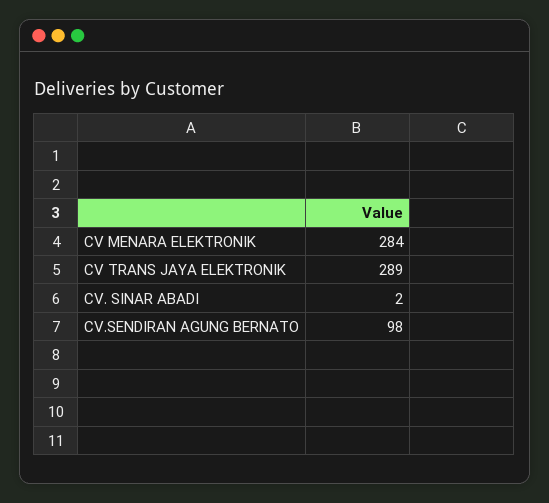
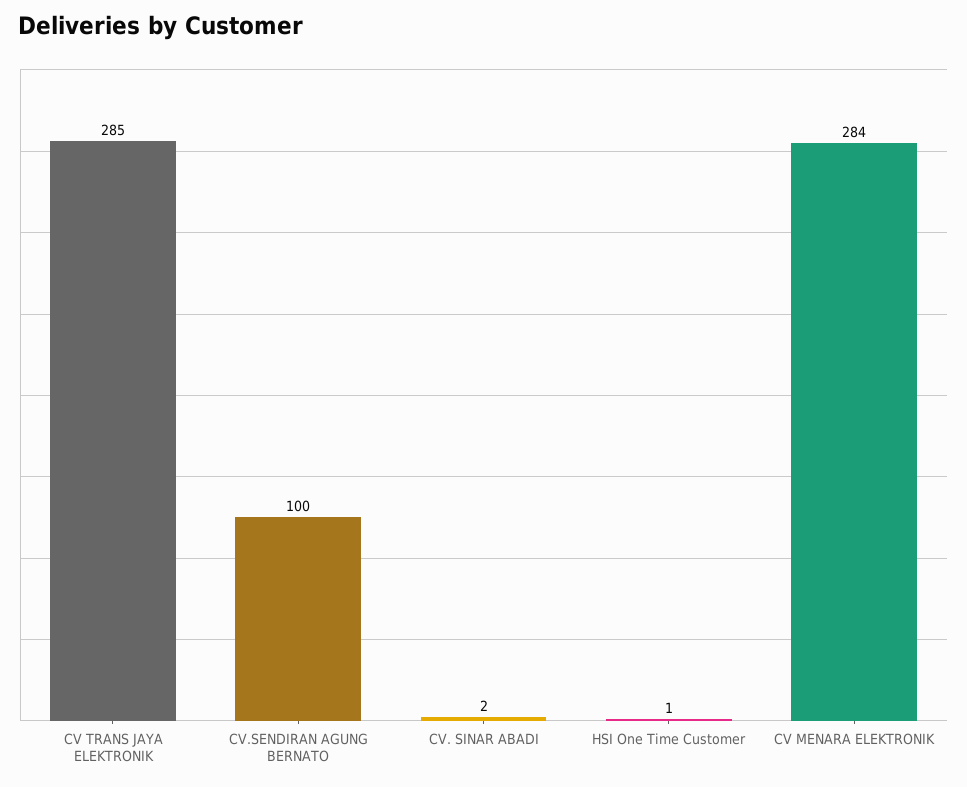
CV TRANS JAYA ELEKTRONIK: 289 -> 285
CV.SENDIRAN AGUNG BERNATO: 98 -> 100
HSI One Time Customer: none -> 1

